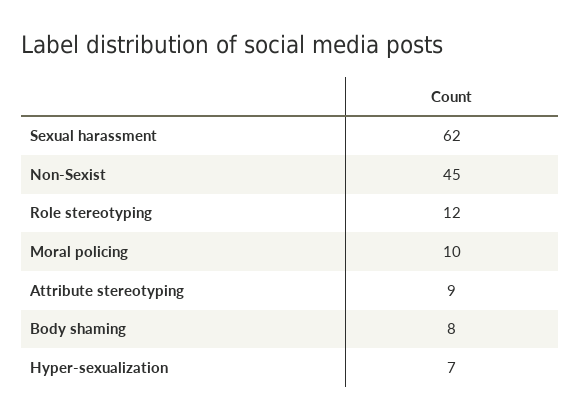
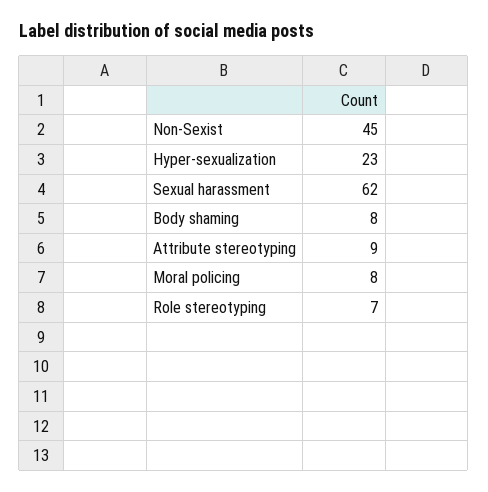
Role stereotyping: 12 -> 7
Moral policing: 10 -> 8
Hyper-sexualization: 7 -> 23

